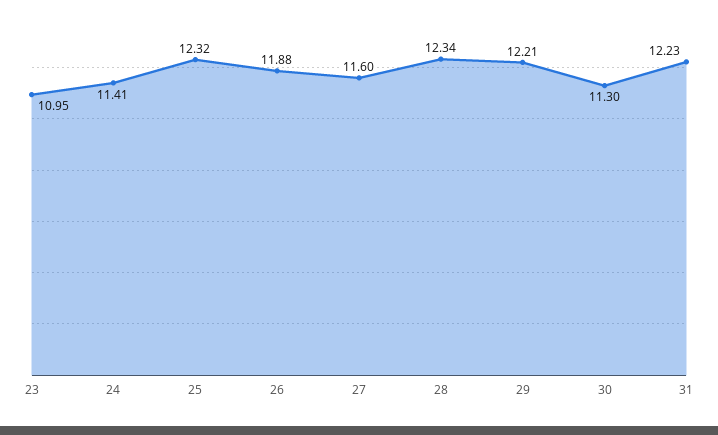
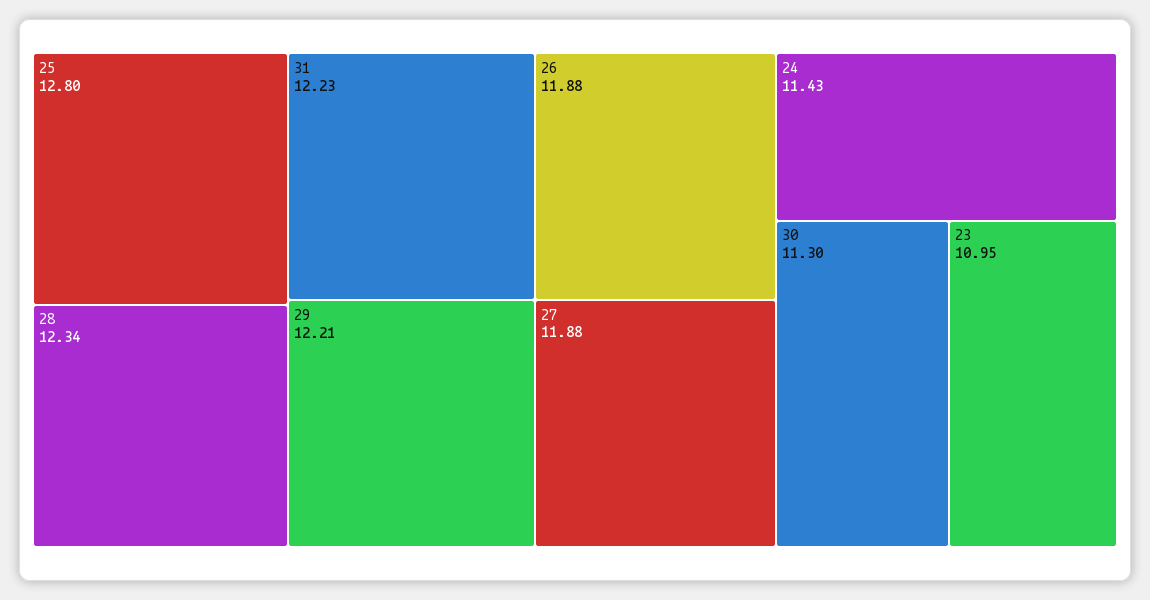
24: 11.41 -> 11.43
25: 12.32 -> 12.8
27: 11.6 -> 11.88

